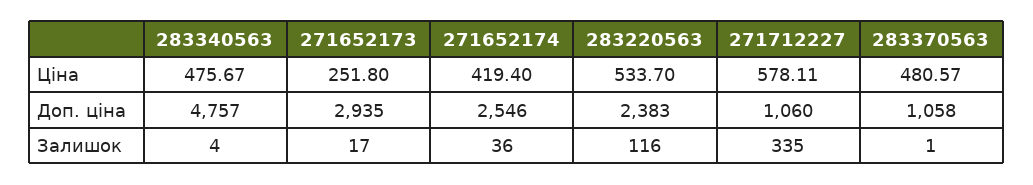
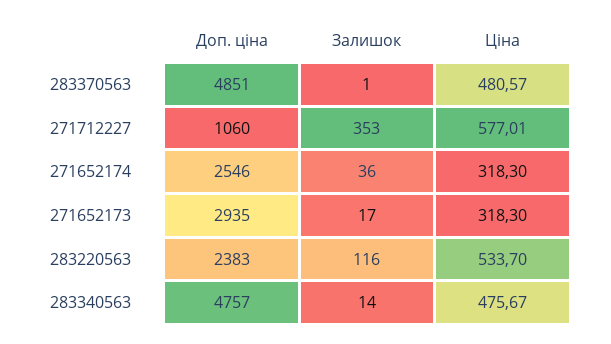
271652173, Ціна: 251.8 -> 318.3
271652174, Ціна: 419.4 -> 318.3
271712227, Ціна: 578.11 -> 577.01
283370563, Доп. ціна: 1058 -> 4851
283340563, Залишок: 4 -> 14
271712227, Залишок: 335 -> 353

